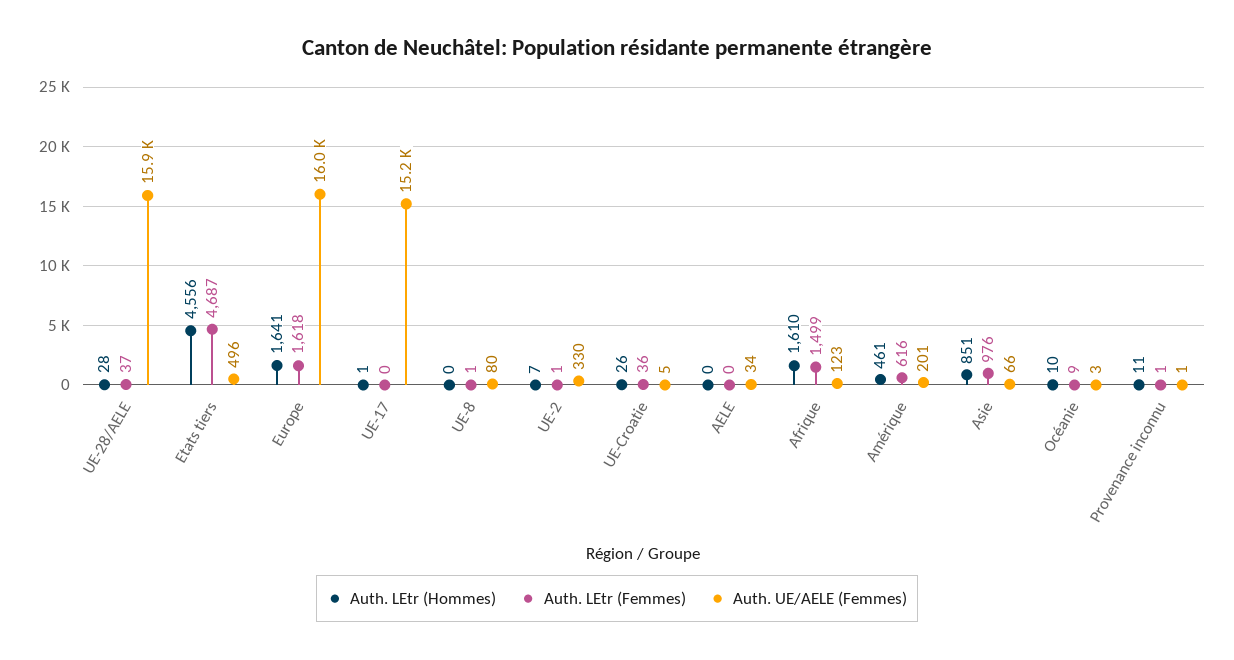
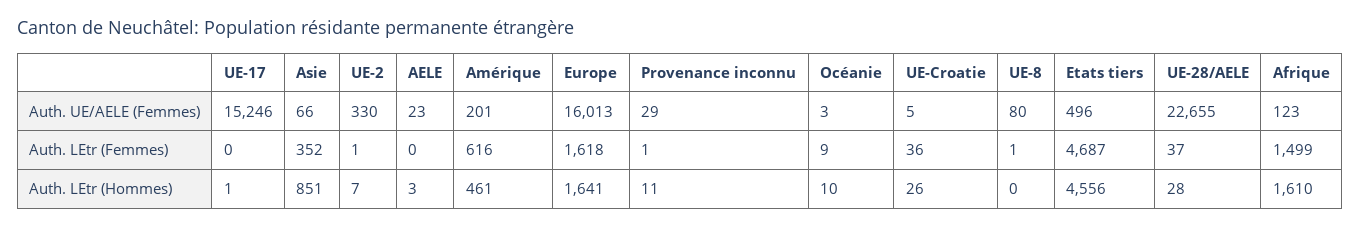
Auth. UE/AELE (Femmes), UE-28/AELE: 15900 -> 22655
Auth. LEtr (Hommes), AELE: 0 -> 3
Auth. UE/AELE (Femmes), AELE: 34 -> 23
Auth. LEtr (Femmes), Asie: 976 -> 352
Auth. UE/AELE (Femmes), Provenance inconnu: 1 -> 29

